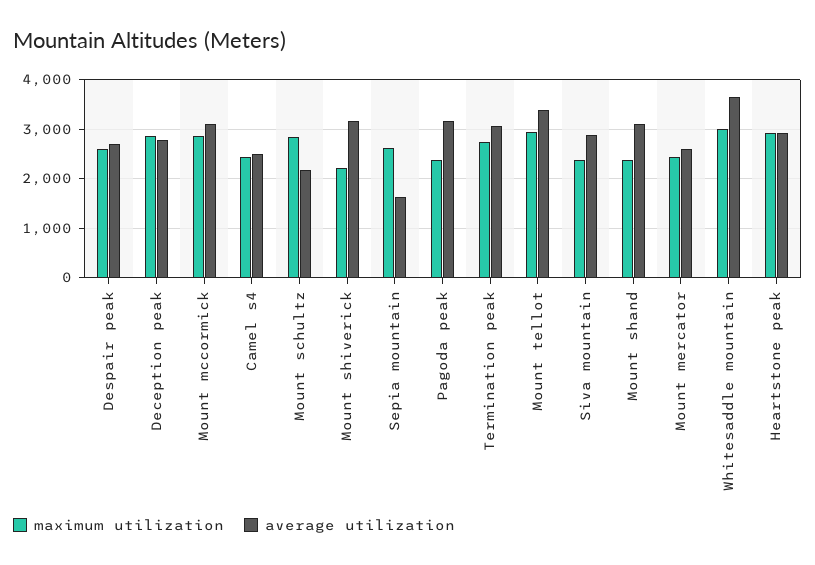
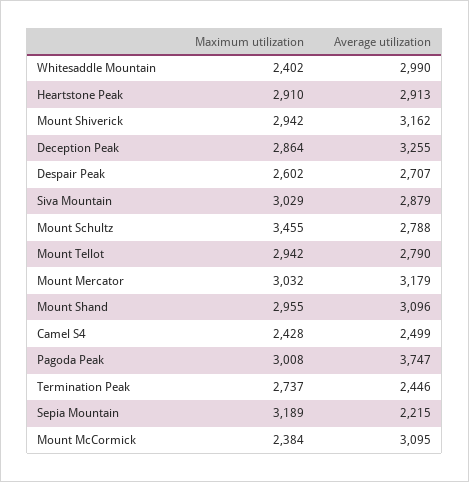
average utilization, Deception peak: 2800 -> 3255
maximum utilization, Mount mccormick: 2800 -> 2384
maximum utilization, Mount schultz: 2800 -> 3455
average utilization, Mount schultz: 2200 -> 2788
maximum utilization, Mount shiverick: 2200 -> 2942
maximum utilization, Sepia mountain: 2600 -> 3189
average utilization, Sepia mountain: 1600 -> 2215
maximum utilization, Pagoda peak: 2400 -> 3008
average utilization, Pagoda peak: 3200 -> 3747
average utilization, Termination peak: 3000 -> 2446
average utilization, Mount tellot: 3400 -> 2790
maximum utilization, Siva mountain: 2400 -> 3029
maximum utilization, Mount shand: 2400 -> 2955
maximum utilization, Mount mercator: 2400 -> 3032
average utilization, Mount mercator: 2600 -> 3179
maximum utilization, Whitesaddle mountain: 3000 -> 2402
average utilization, Whitesaddle mountain: 3600 -> 2990

